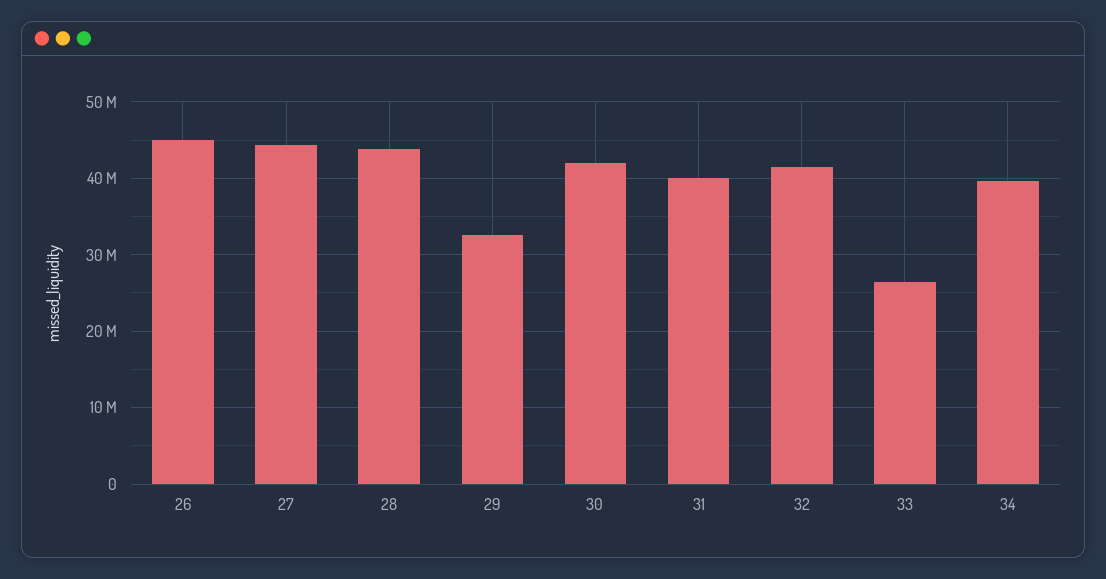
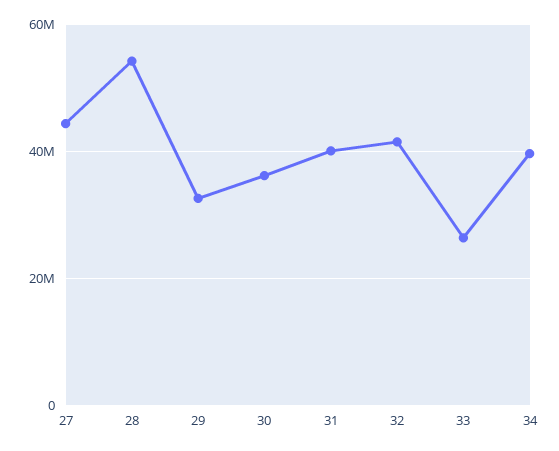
26: 45000000 -> none
28: 44000000 -> 54000000
30: 42000000 -> 36000000

